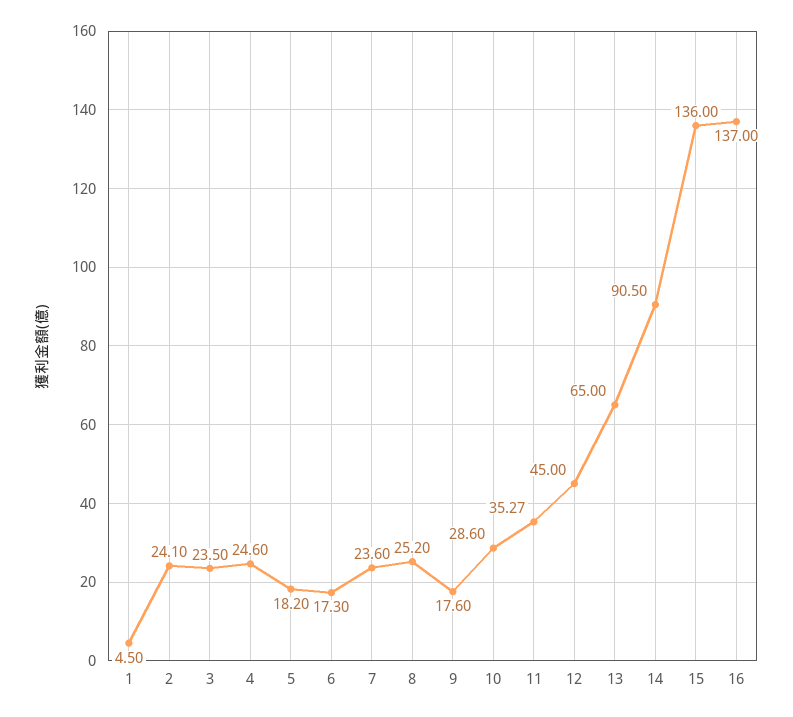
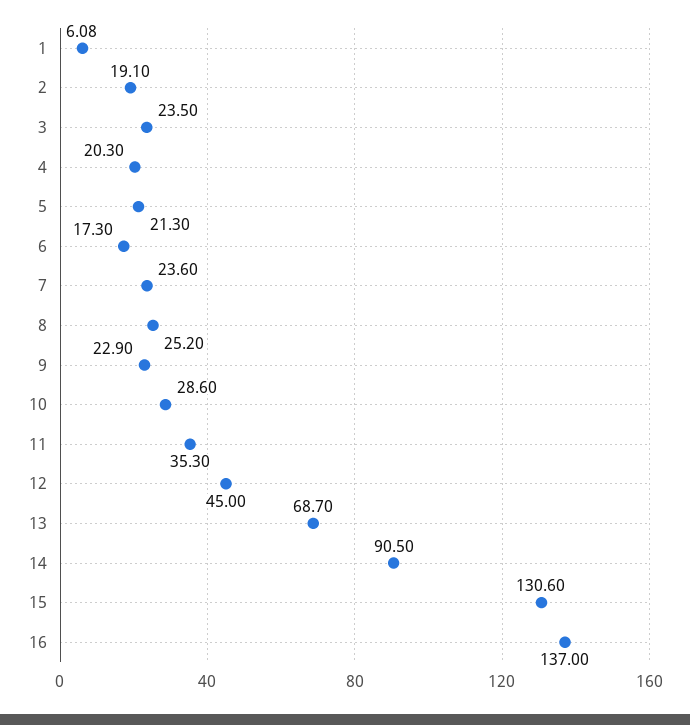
1: 4.5 -> 6.08
2: 24.1 -> 19.1
4: 24.6 -> 20.3
5: 18.2 -> 21.3
9: 17.6 -> 22.9
11: 35.27 -> 35.3
13: 65 -> 68.7
15: 136 -> 130.6

